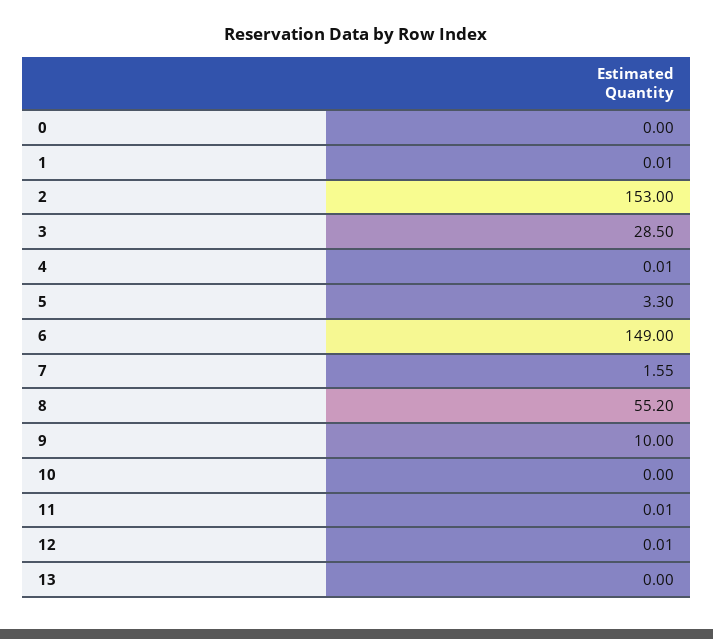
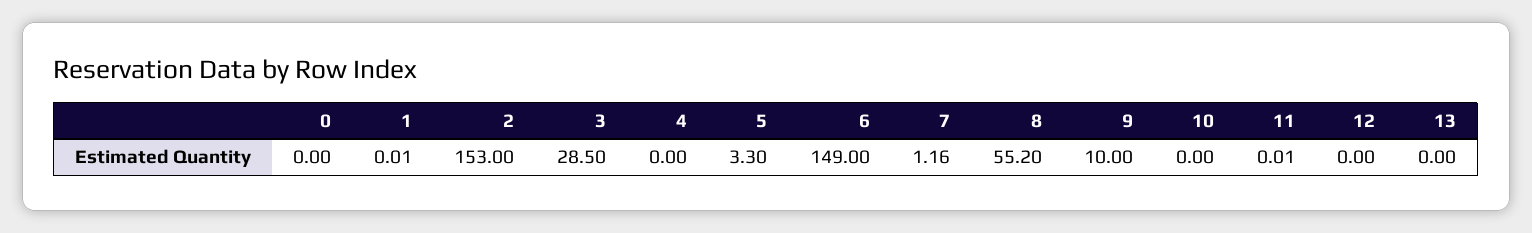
4: 0.01 -> 0
7: 1.55 -> 1.16
12: 0.01 -> 0

